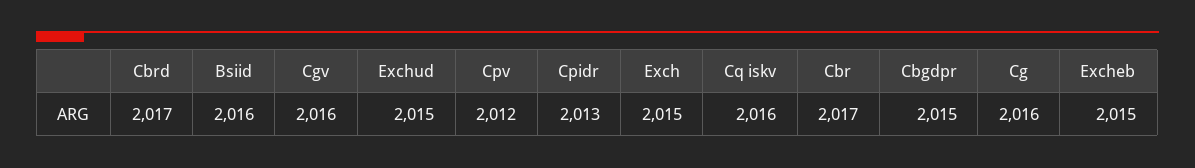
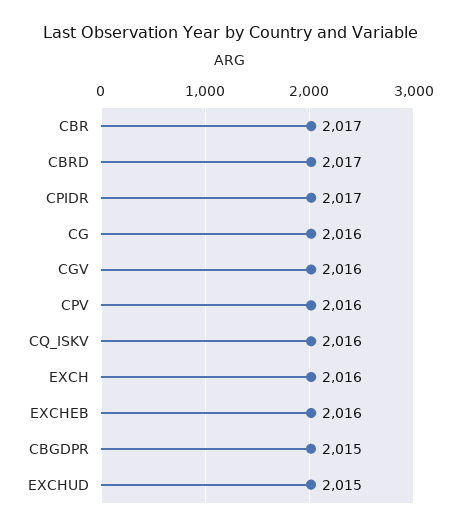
Bsiid: 2016 -> none
Cpv: 2012 -> 2016
Cpidr: 2013 -> 2017
Exch: 2015 -> 2016
Excheb: 2015 -> 2016

